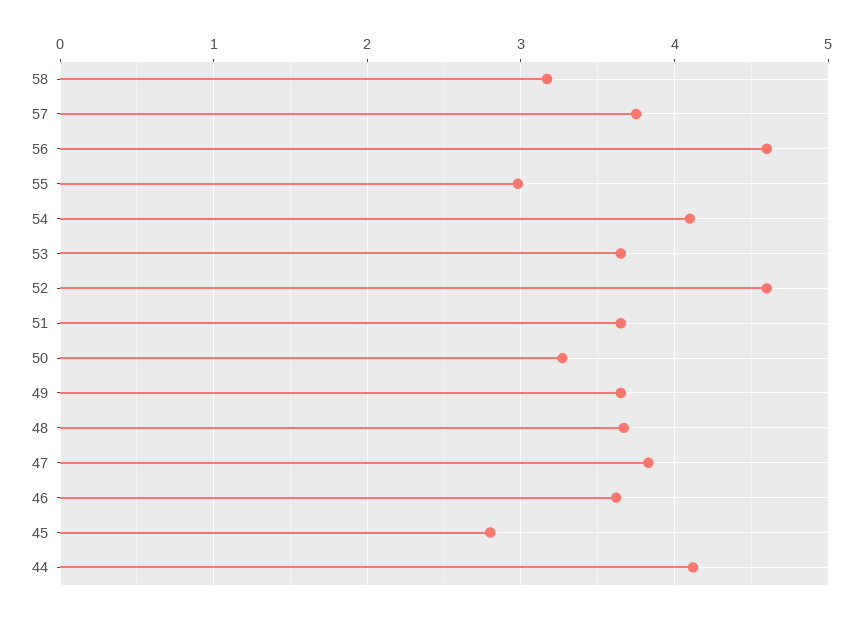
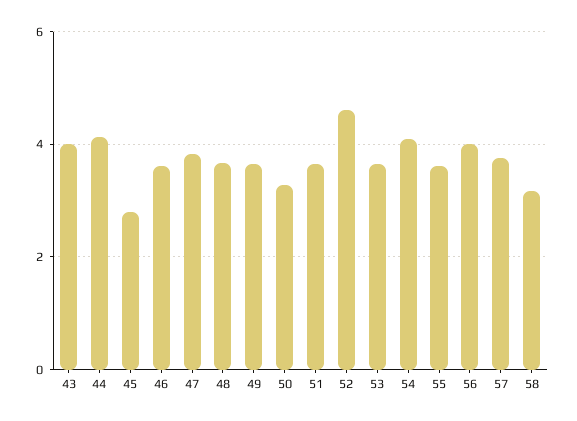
56: 4.6 -> 4
55: 3 -> 3.6
43: none -> 4

